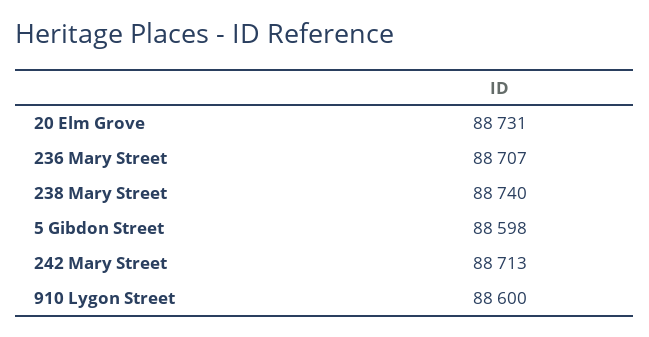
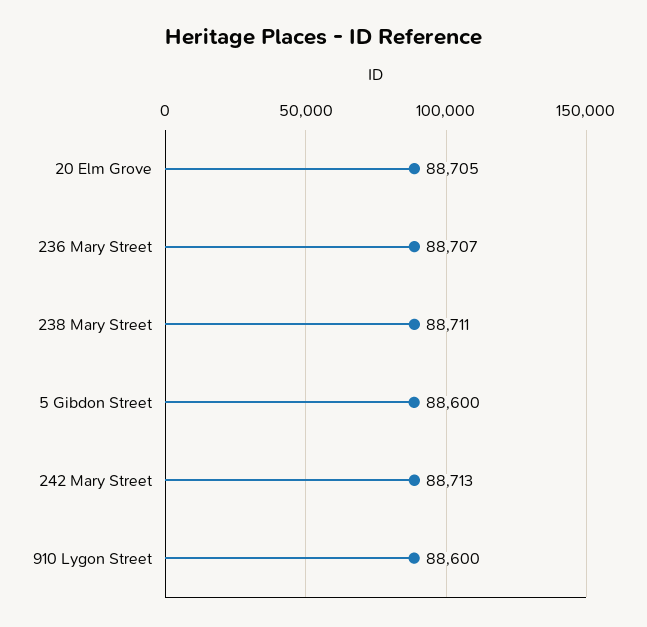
20 Elm Grove: 88731 -> 88705
238 Mary Street: 88740 -> 88711
5 Gibdon Street: 88598 -> 88600

